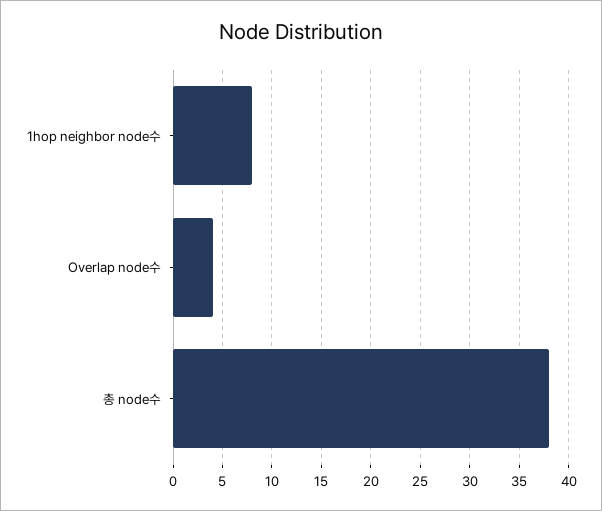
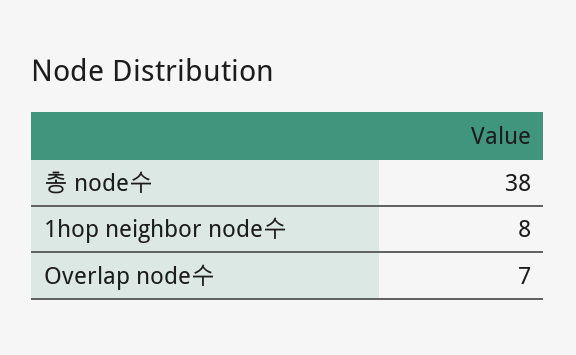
Overlap node수: 4 -> 7

